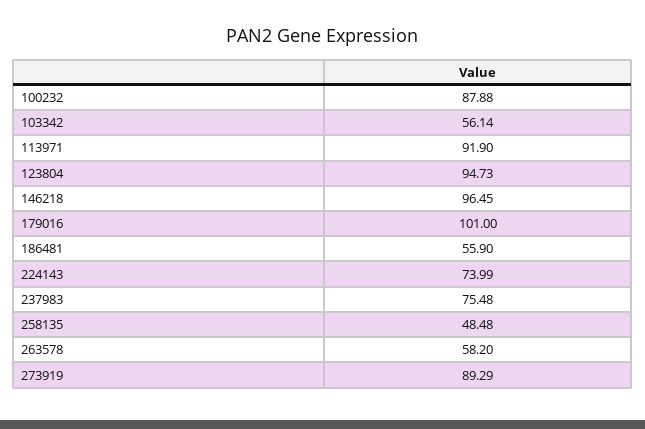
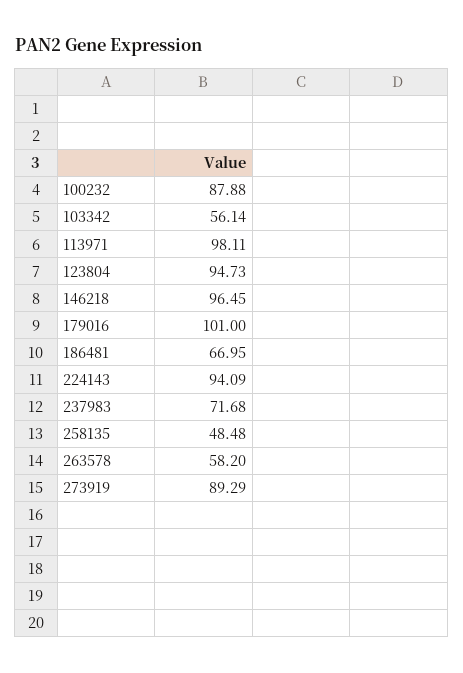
113971: 91.9 -> 98.11
186481: 55.9 -> 66.95
224143: 73.99 -> 94.09
237983: 75.48 -> 71.68

